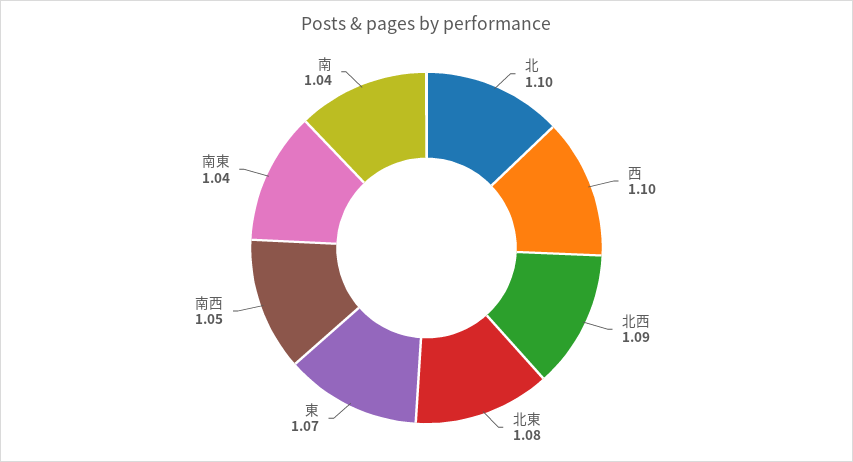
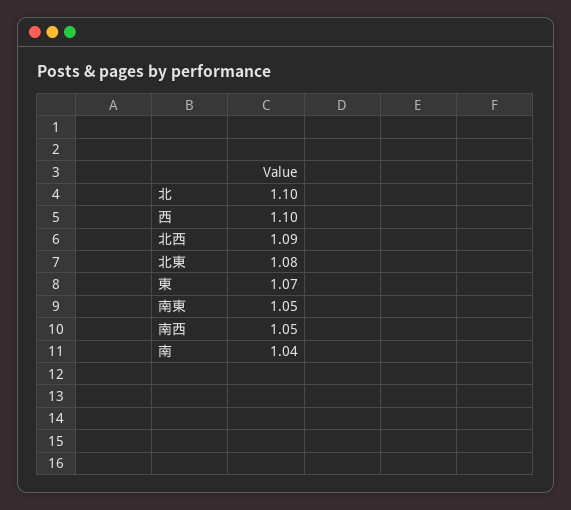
南東: 1.04 -> 1.05

